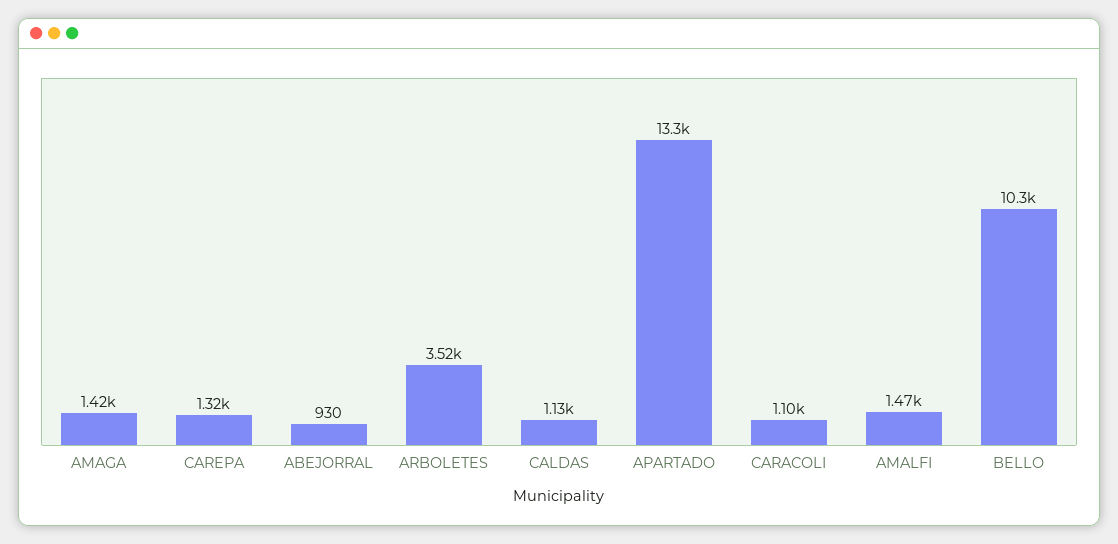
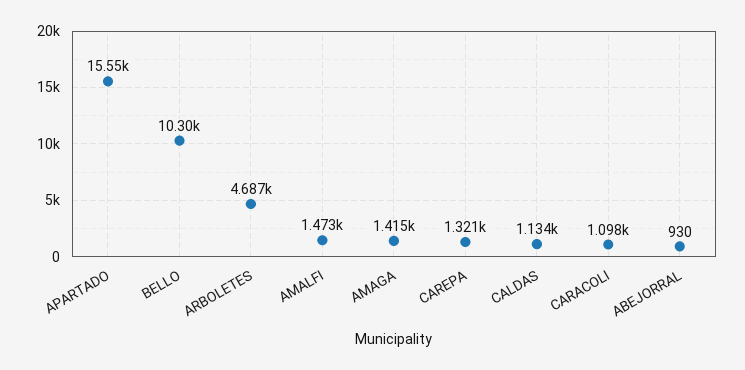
ARBOLETES: 3520 -> 4687
APARTADO: 13300 -> 15550

